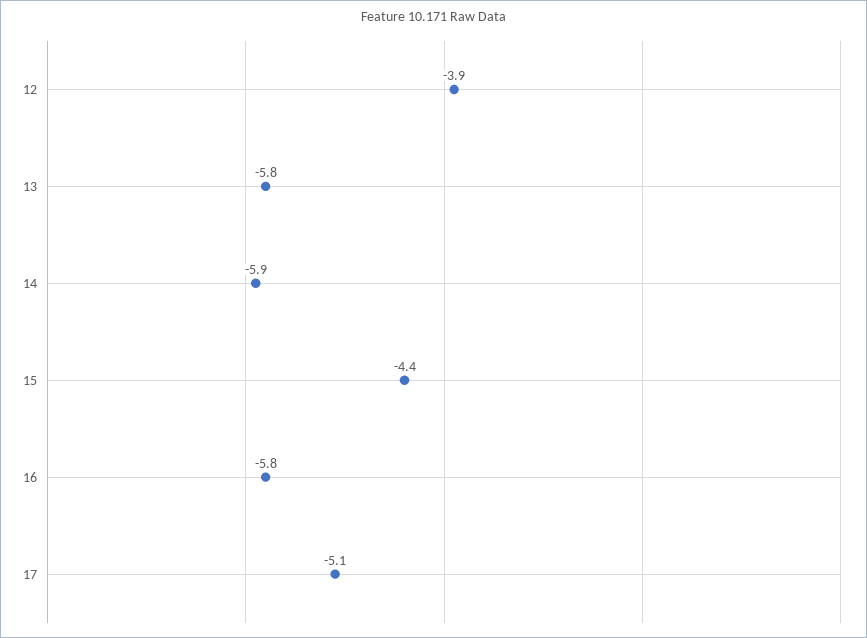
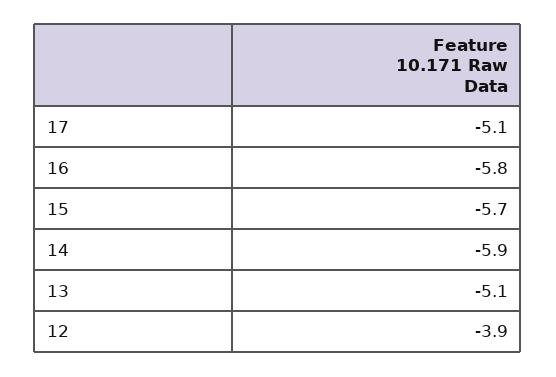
13: -5.8 -> -5.1
15: -4.4 -> -5.7

